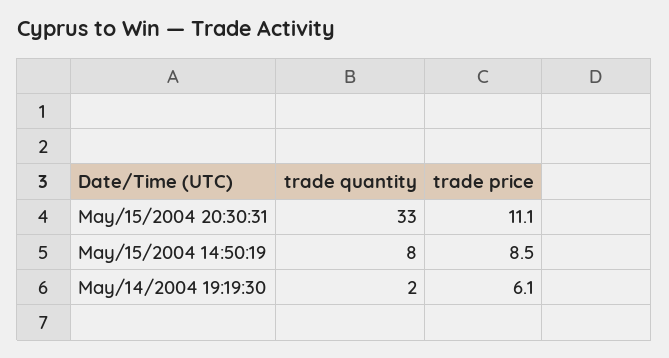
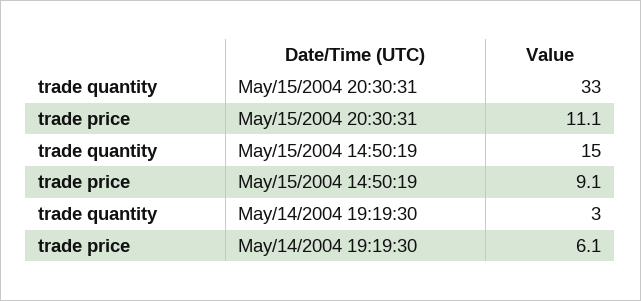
trade quantity, May/15/2004 14:50:19: 8 -> 15
trade price, May/15/2004 14:50:19: 8.5 -> 9.1
trade quantity, May/14/2004 19:19:30: 2 -> 3

